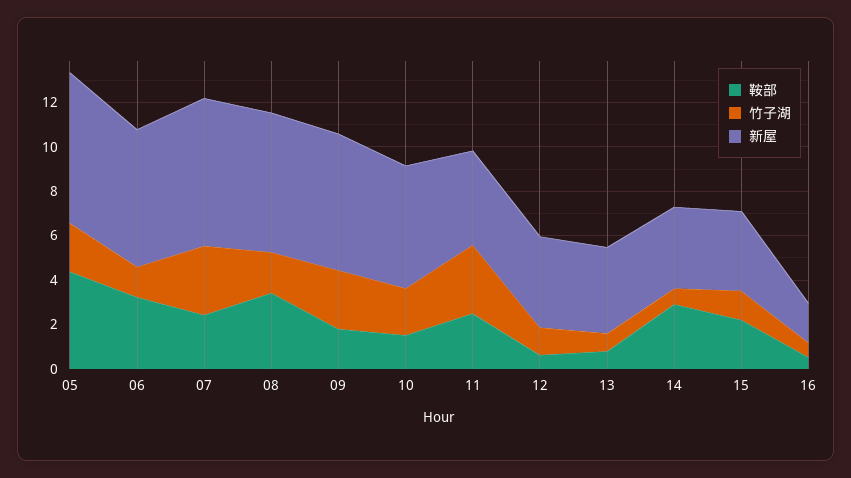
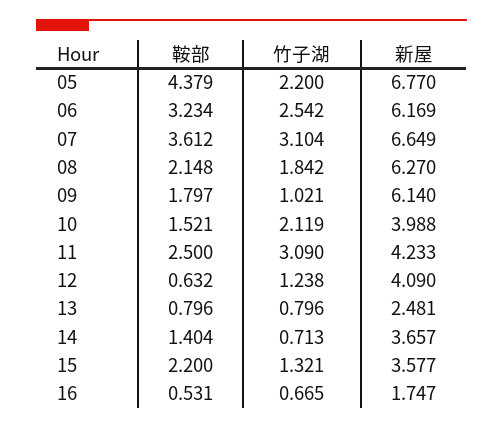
竹子湖, 06: 1.5 -> 2.542
鞍部, 07: 2.5 -> 3.612
鞍部, 08: 3.5 -> 2.148
竹子湖, 09: 2.5 -> 1.021
新屋, 10: 5.5 -> 3.988
新屋, 13: 4 -> 2.481
鞍部, 14: 3 -> 1.404

